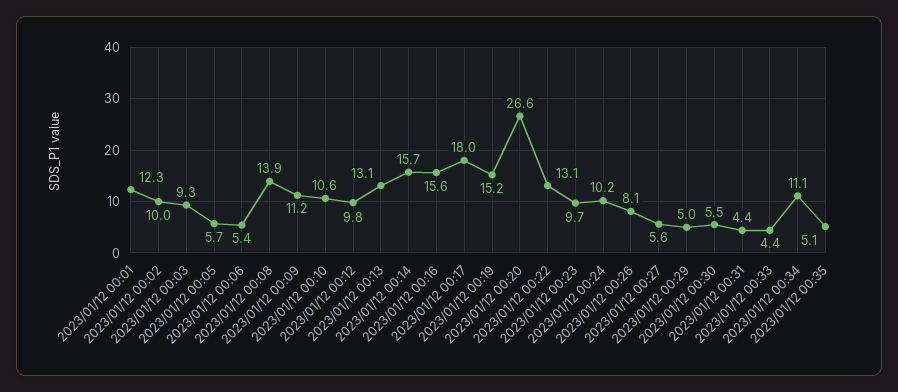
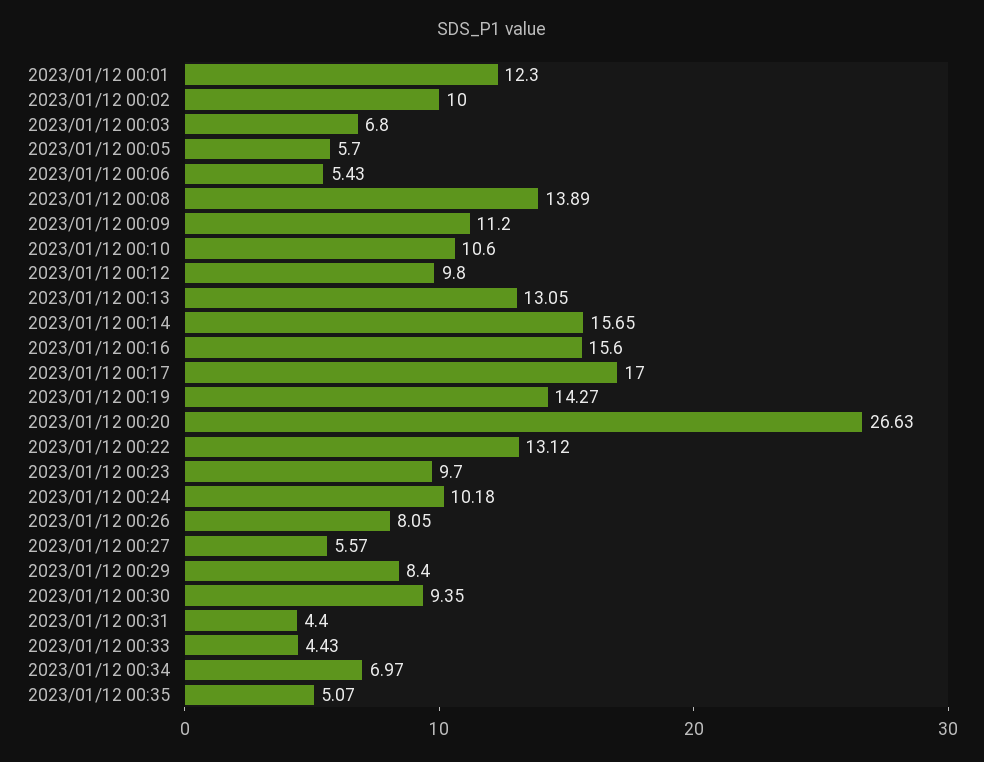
2023/01/12 00:03: 9.3 -> 6.8
2023/01/12 00:17: 18 -> 17
2023/01/12 00:19: 15.2 -> 14.27
2023/01/12 00:29: 5 -> 8.4
2023/01/12 00:30: 5.5 -> 9.35
2023/01/12 00:34: 11.1 -> 6.97

